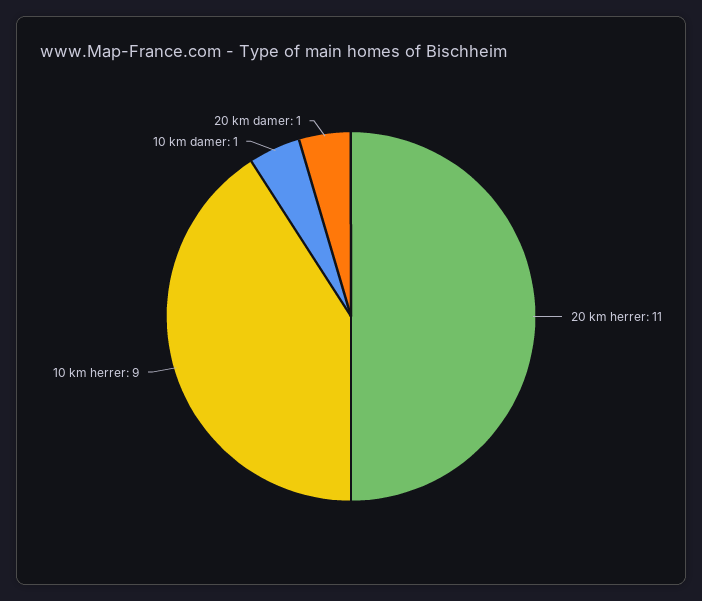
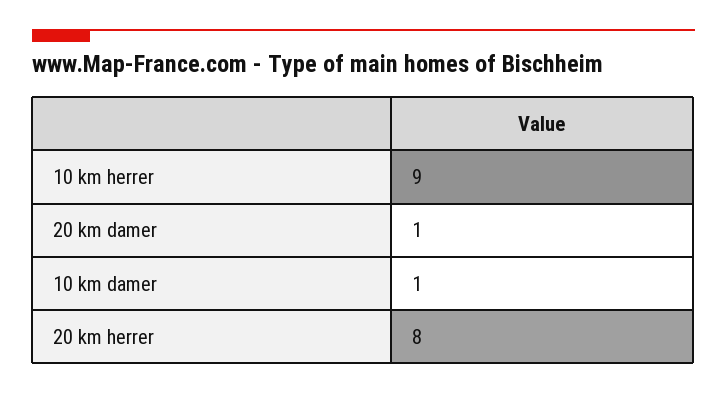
20 km herrer: 11 -> 8

